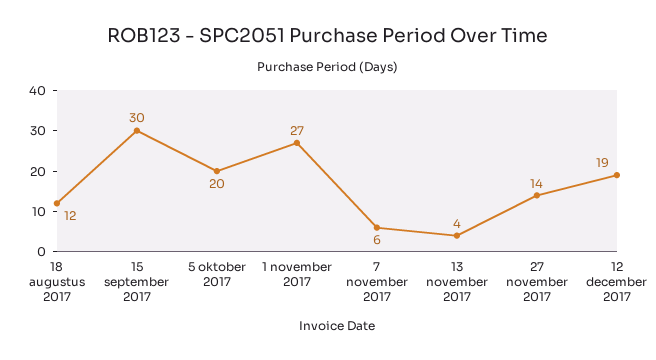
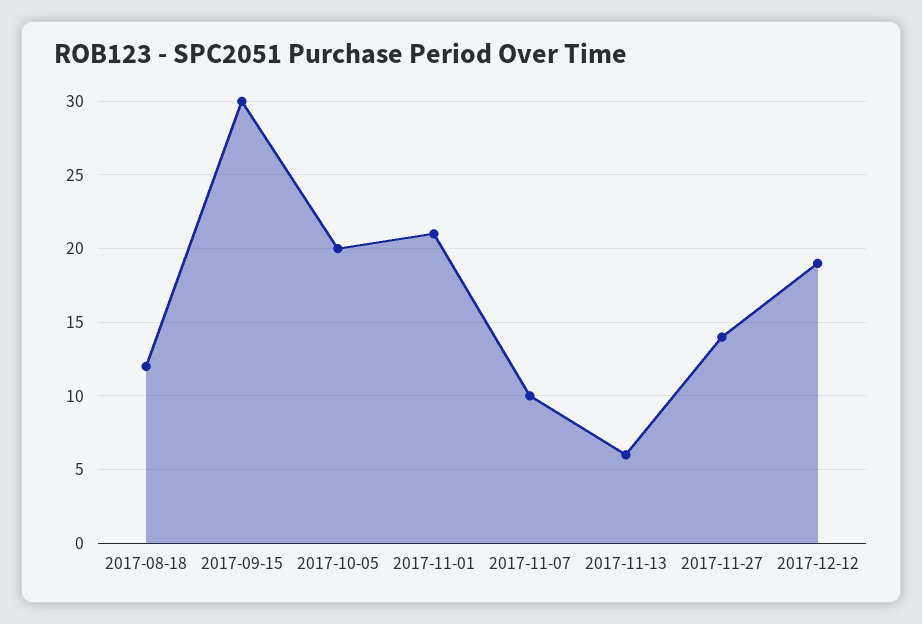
1 november 2017: 27 -> 21
7 november 2017: 6 -> 10
13 november 2017: 4 -> 6

